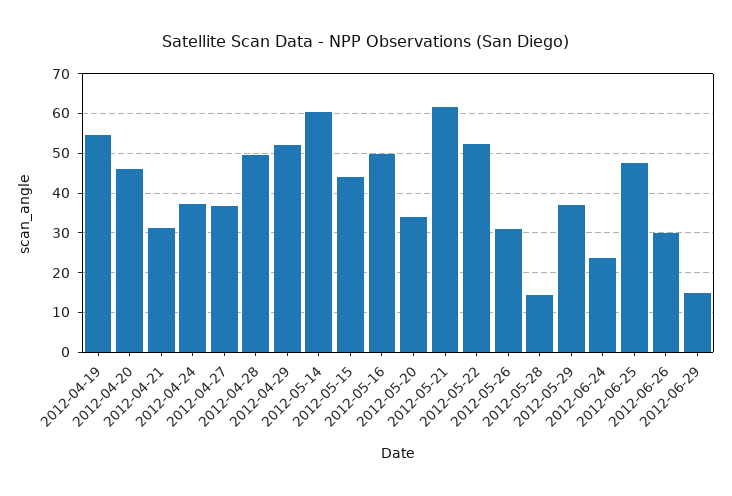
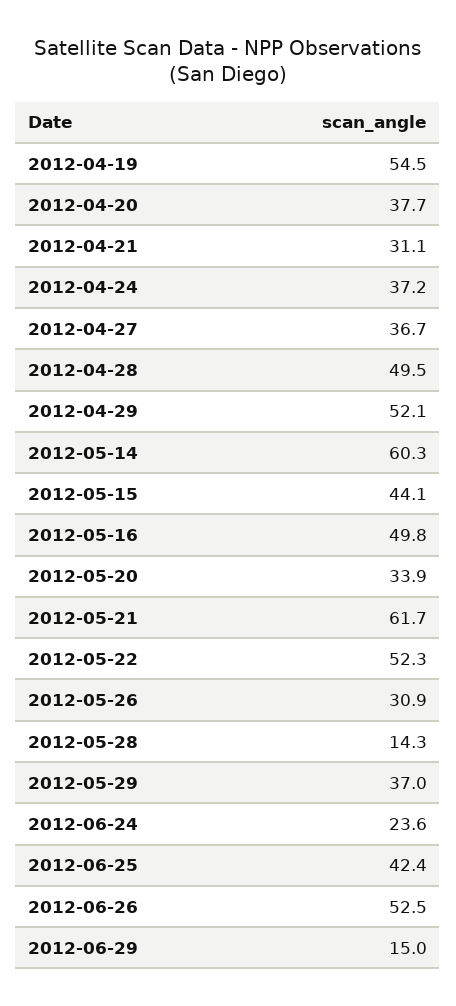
2012-04-20: 46 -> 37.7
2012-06-25: 48 -> 42.4
2012-06-26: 30 -> 52.5

